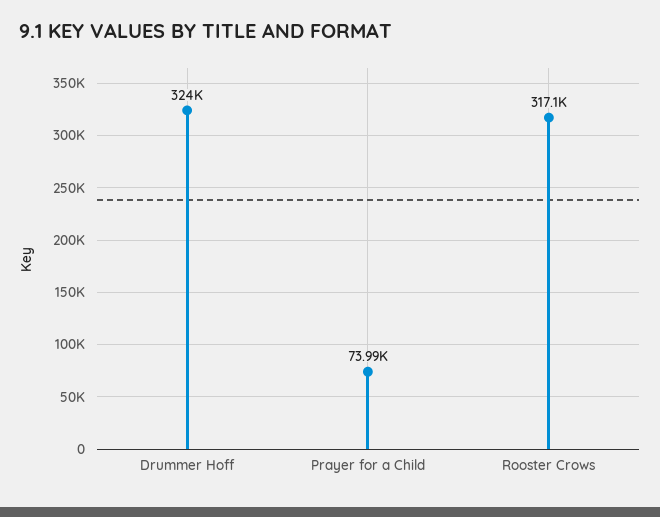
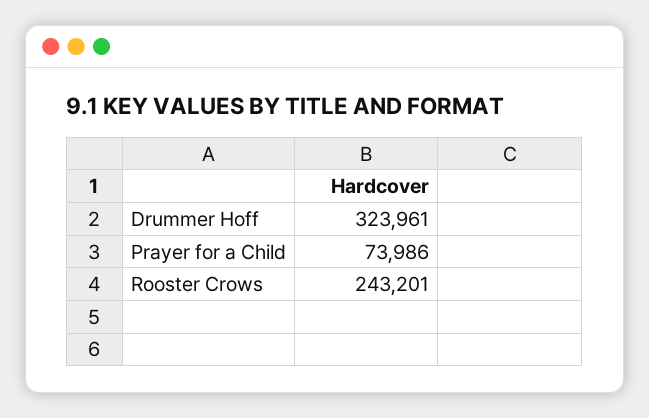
Rooster Crows: 317100 -> 243201

